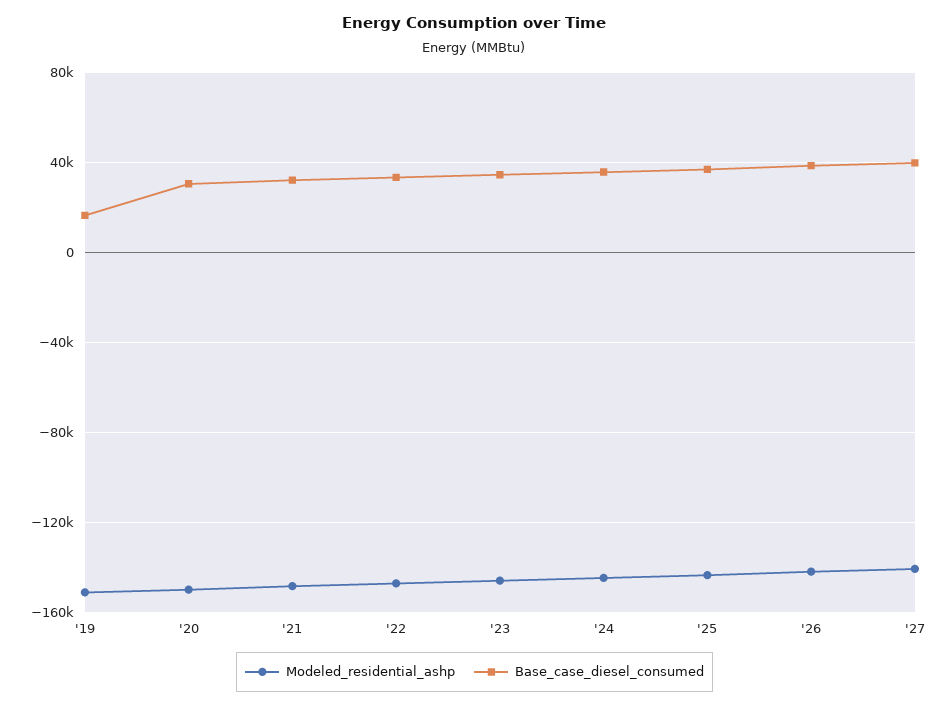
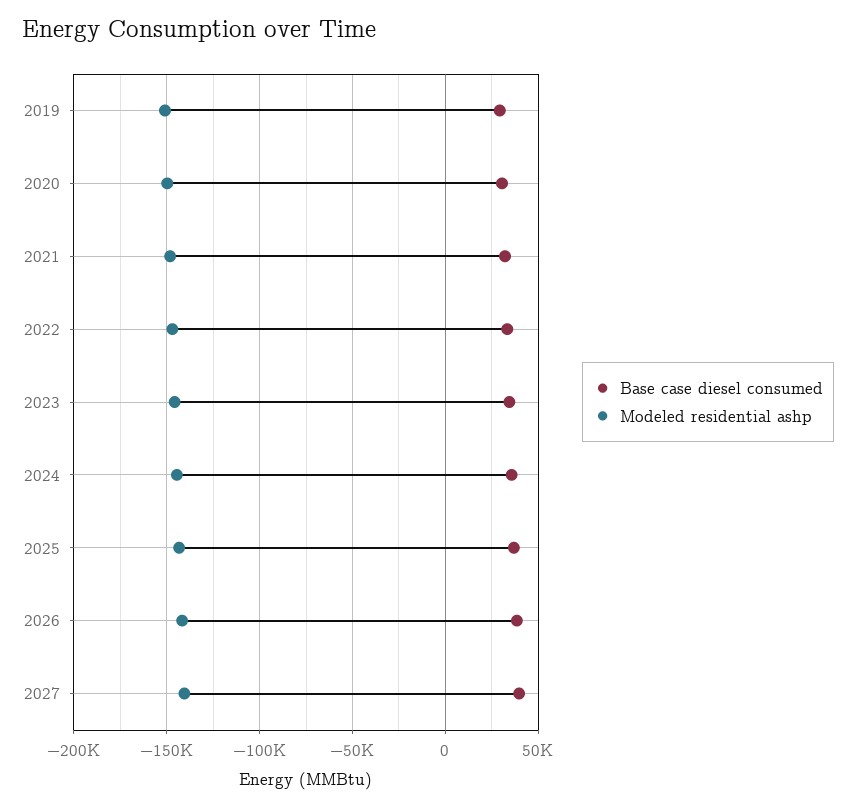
Base_case_diesel_consumed, '19: 15000 -> 30000

